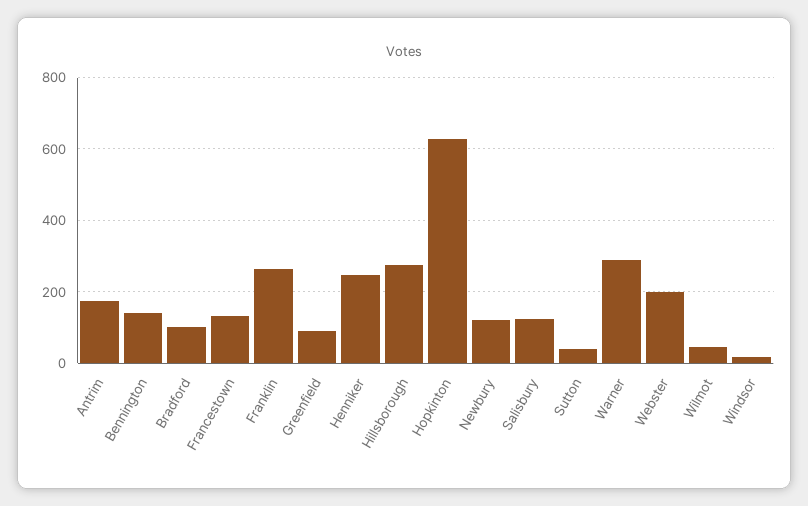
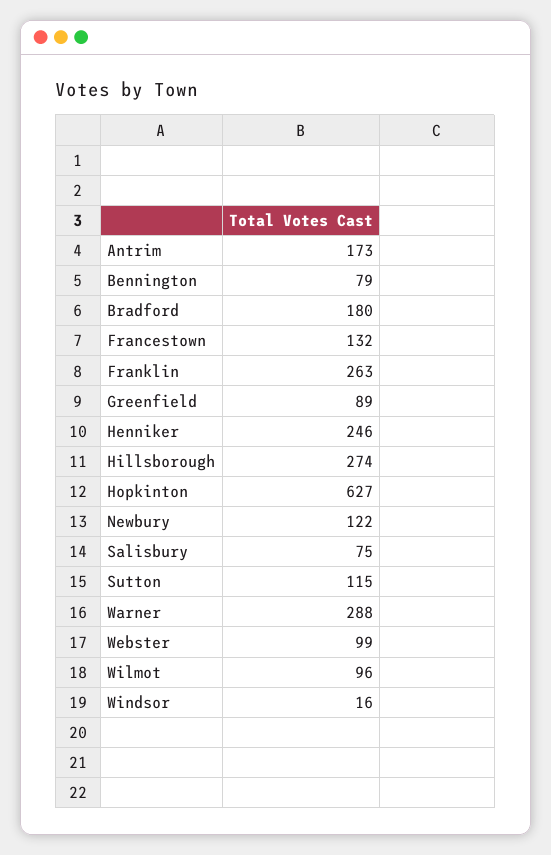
Bennington: 140 -> 79
Bradford: 100 -> 180
Salisbury: 120 -> 75
Sutton: 40 -> 115
Webster: 200 -> 99
Wilmot: 40 -> 96

